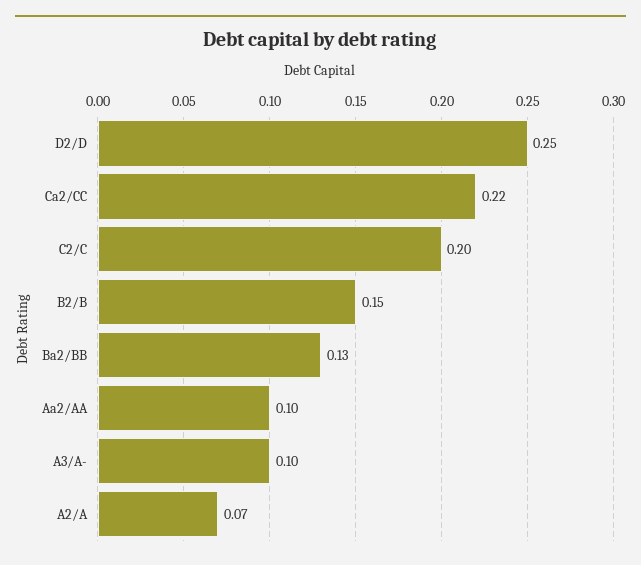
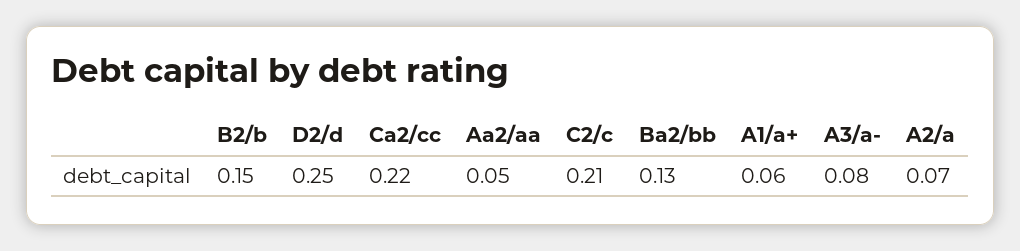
C2/C: 0.2 -> 0.21
Aa2/AA: 0.1 -> 0.05
A3/A-: 0.1 -> 0.08
A1/a+: none -> 0.06

